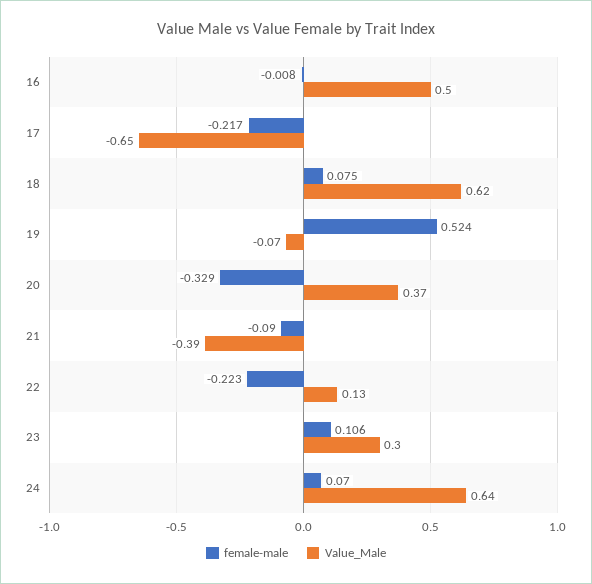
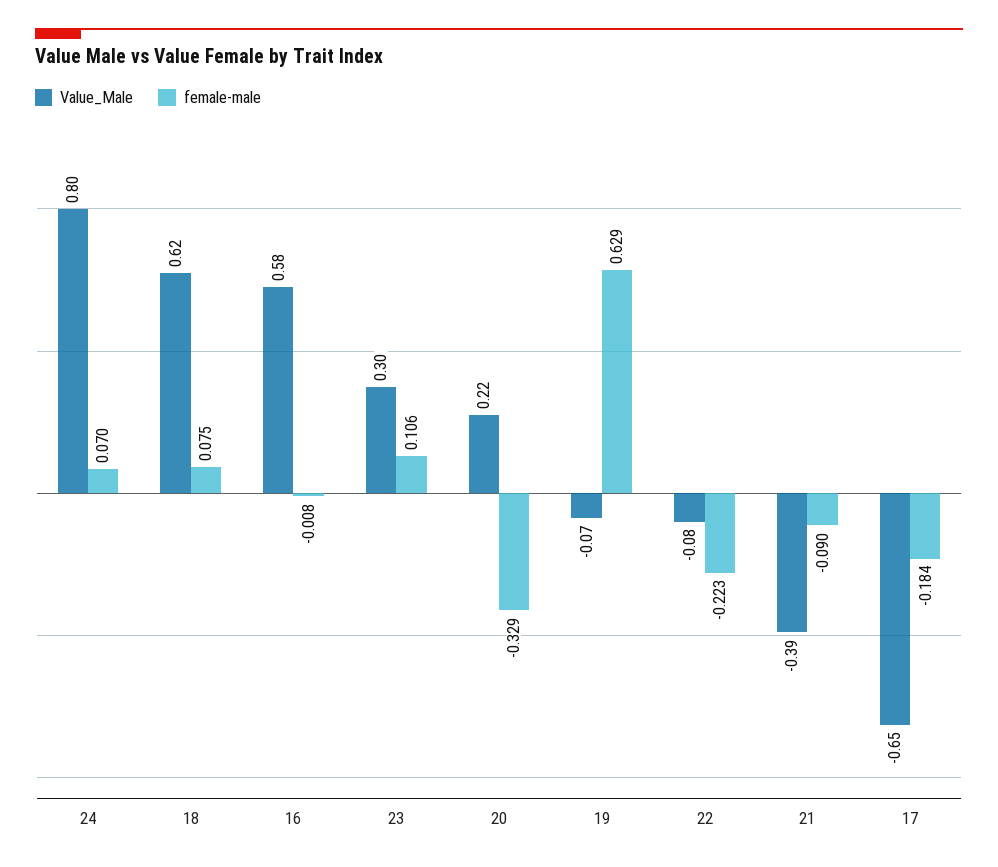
Value_Male, 16: 0.5 -> 0.58
female-male, 17: -0.217 -> -0.184
female-male, 19: 0.524 -> 0.629
Value_Male, 20: 0.37 -> 0.22
Value_Male, 22: 0.13 -> -0.08
Value_Male, 24: 0.64 -> 0.8

